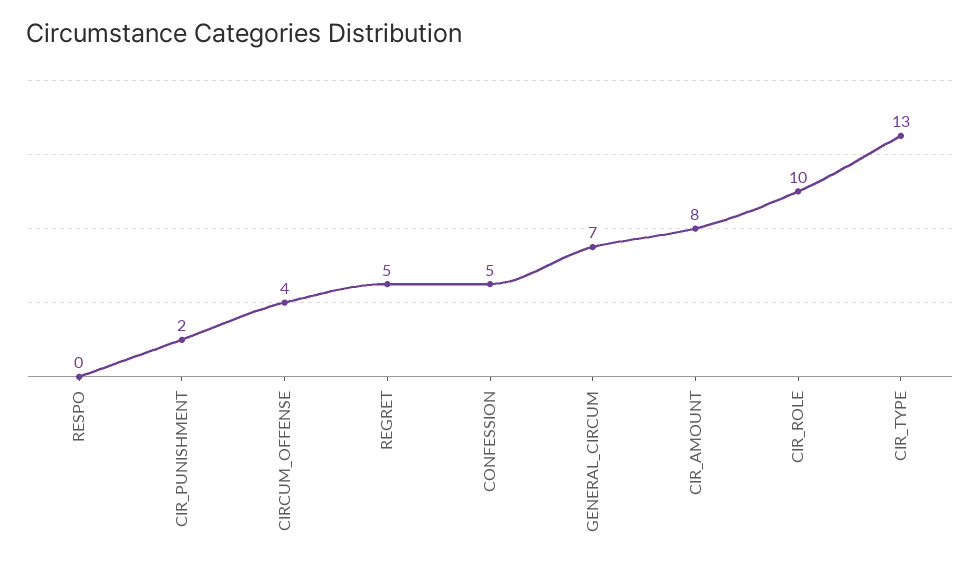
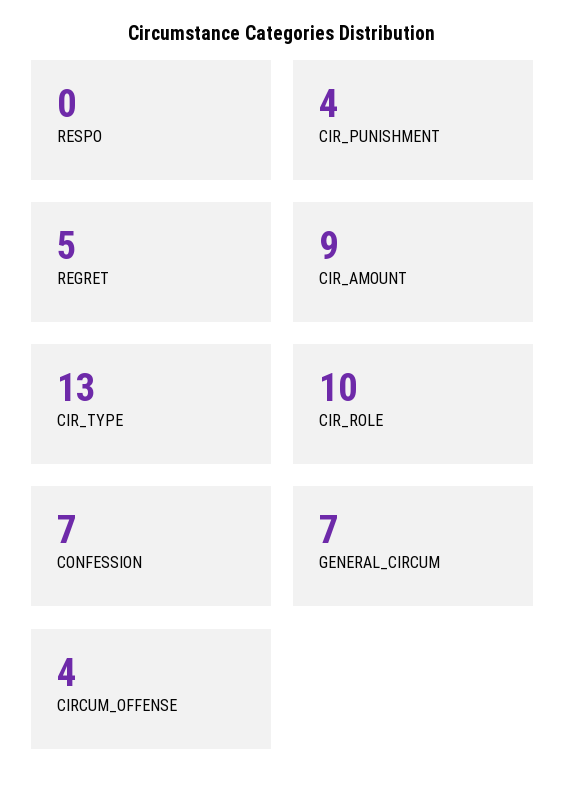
CIR_PUNISHMENT: 2 -> 4
CONFESSION: 5 -> 7
CIR_AMOUNT: 8 -> 9

